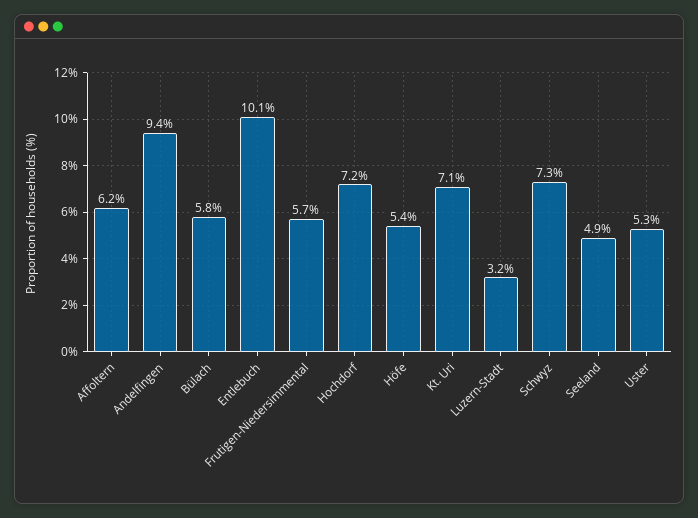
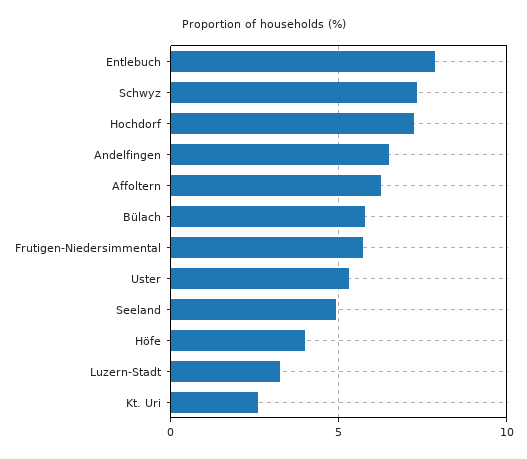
Andelfingen: 9.4 -> 6.5
Entlebuch: 10.1 -> 8
Höfe: 5.4 -> 4
Kt. Uri: 7.1 -> 2.5

